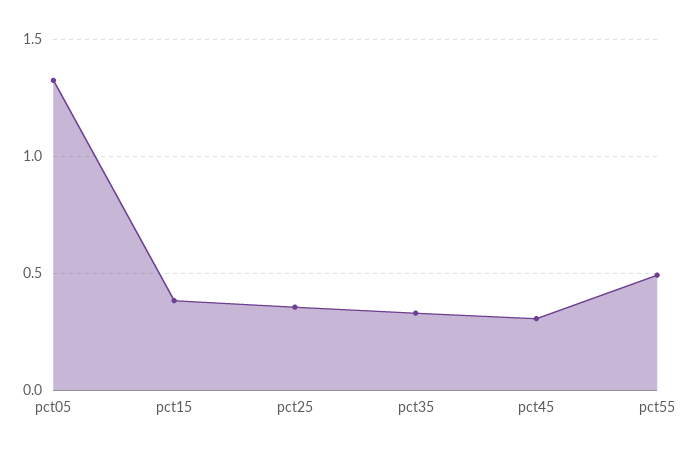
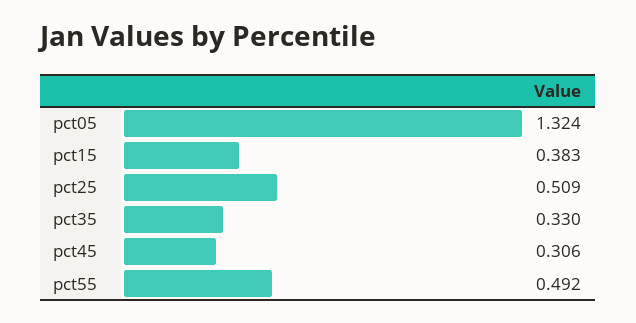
pct25: 0.35 -> 0.509

